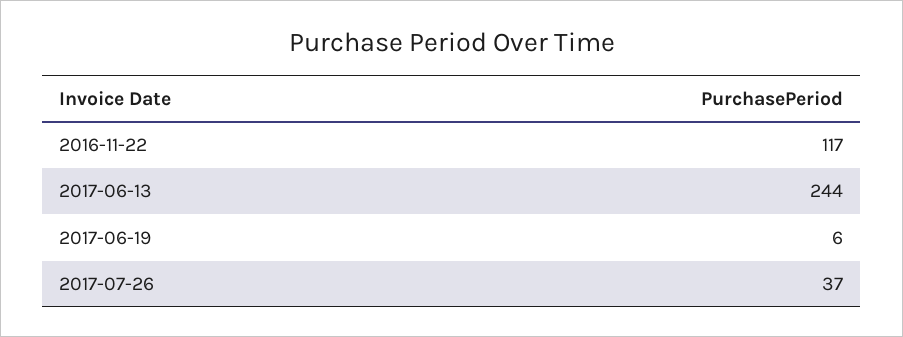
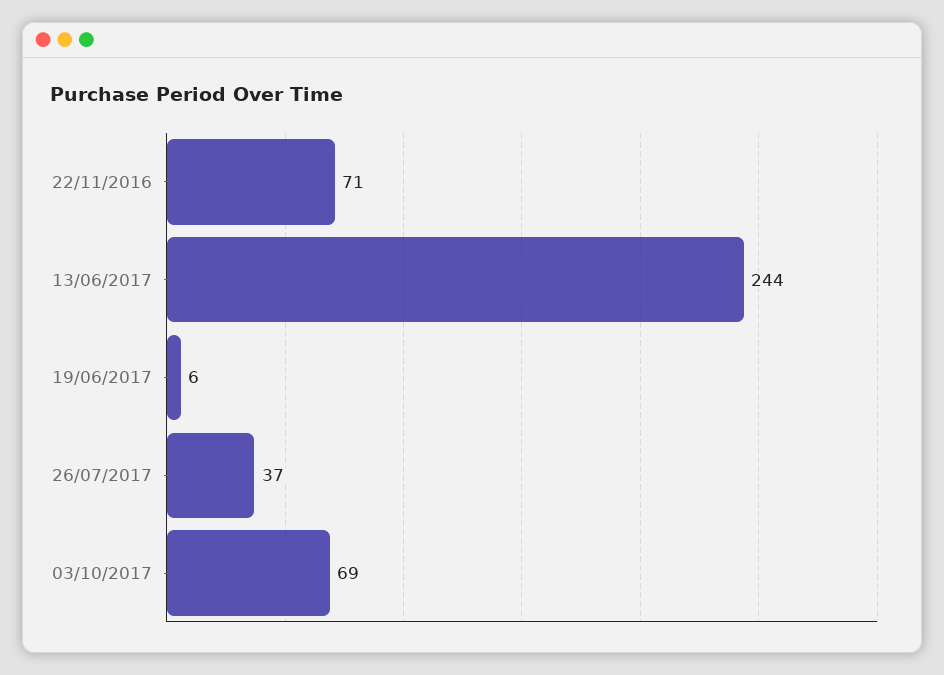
2016-11-22: 117 -> 71
03/10/2017: none -> 69

